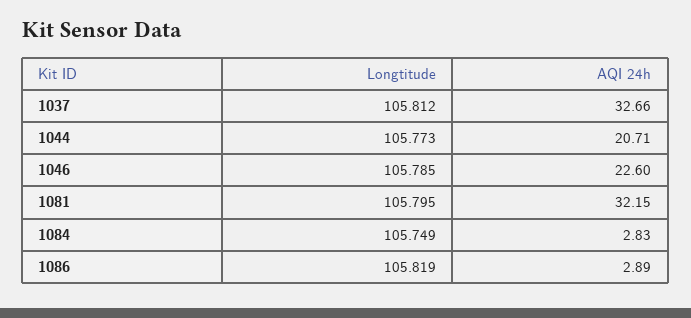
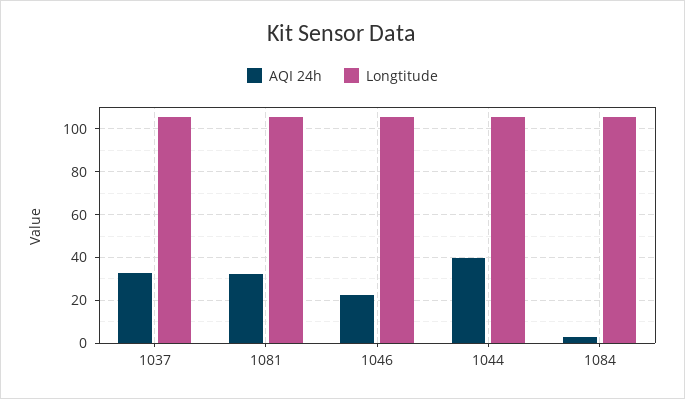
AQI 24h, 1044: 20.71 -> 40
Longtitude, 1086: 105.819 -> none
AQI 24h, 1086: 2.89 -> none

